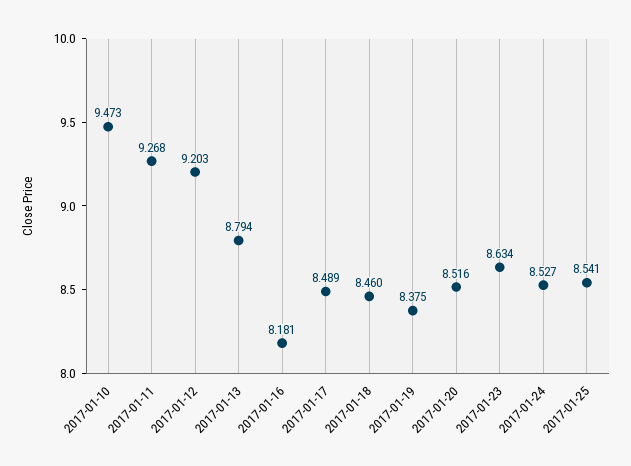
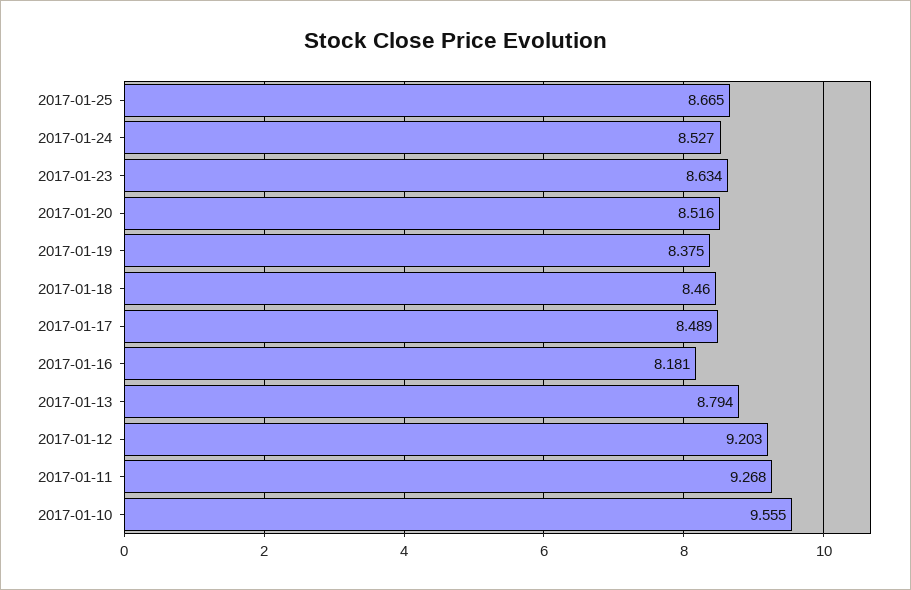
2017-01-10: 9.473 -> 9.555
2017-01-25: 8.541 -> 8.665

